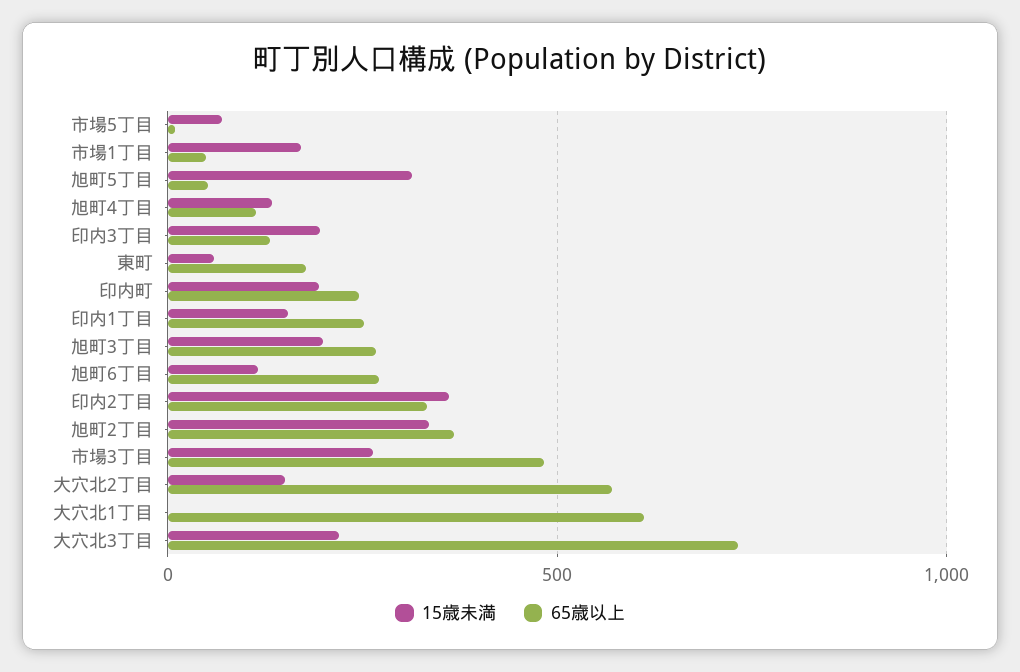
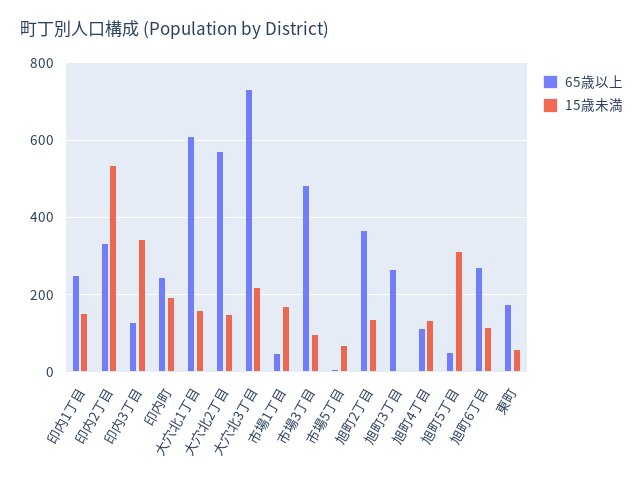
15歳未満, 印内3丁目: 200 -> 340
15歳未満, 旭町3丁目: 200 -> 0
15歳未満, 印内2丁目: 350 -> 540
15歳未満, 旭町2丁目: 350 -> 140
15歳未満, 市場3丁目: 250 -> 100
15歳未満, 大穴北1丁目: 0 -> 160

